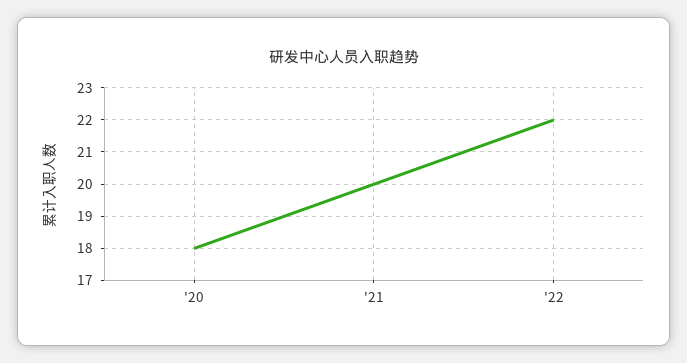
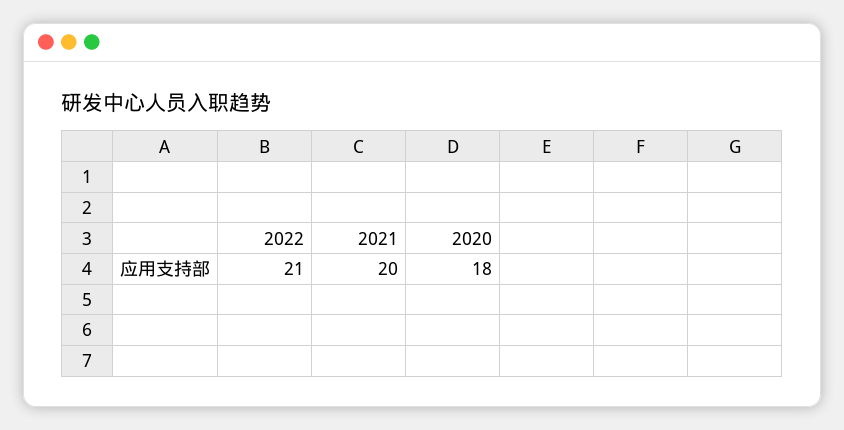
'22: 22 -> 21

